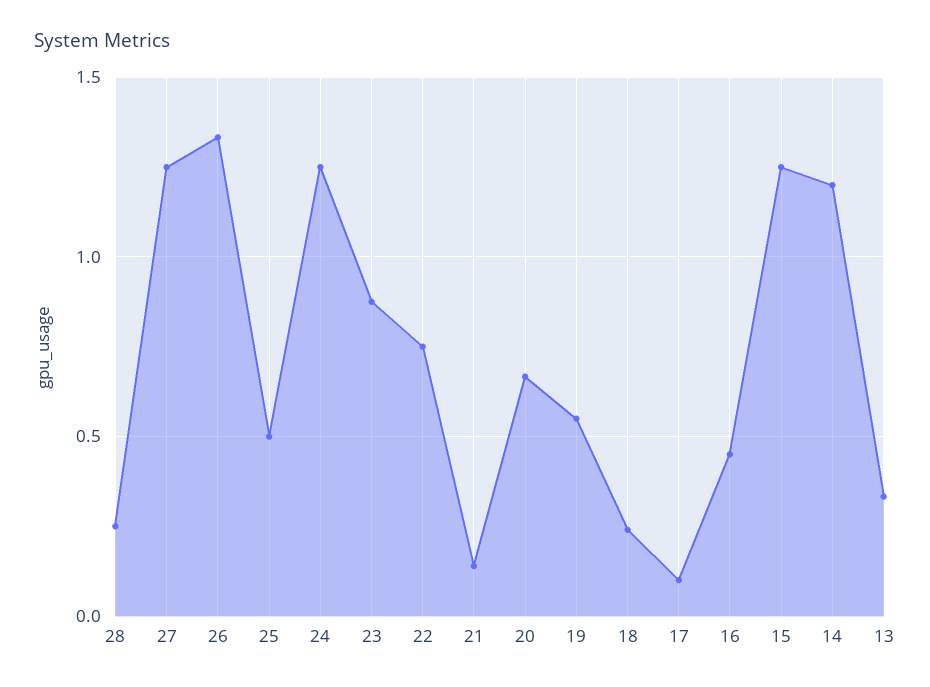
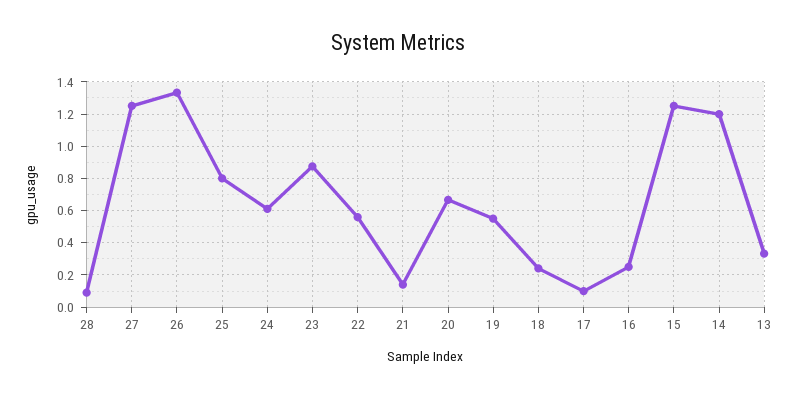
28: 0.25 -> 0.1
25: 0.5 -> 0.8
24: 1.25 -> 0.6
22: 0.75 -> 0.55
16: 0.45 -> 0.25

